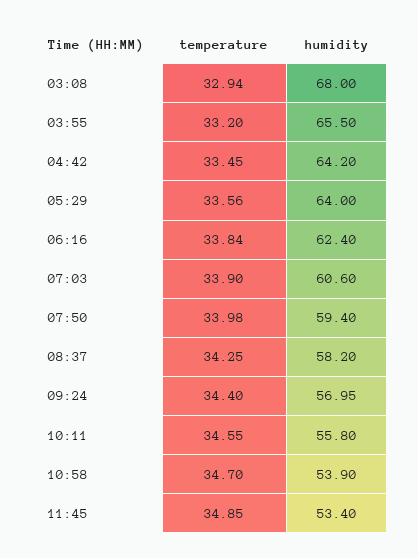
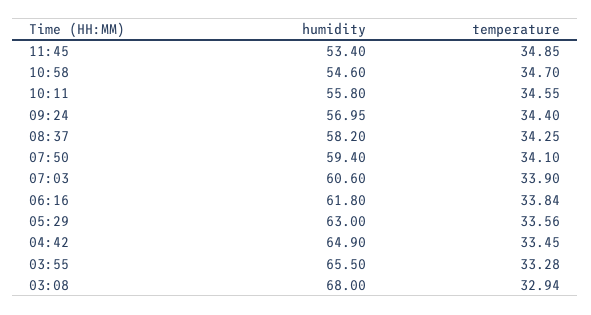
temperature, 03:55: 33.2 -> 33.28
humidity, 04:42: 64.2 -> 64.9
humidity, 05:29: 64 -> 63
humidity, 06:16: 62.4 -> 61.8
temperature, 07:50: 33.98 -> 34.1
humidity, 10:58: 53.9 -> 54.6

